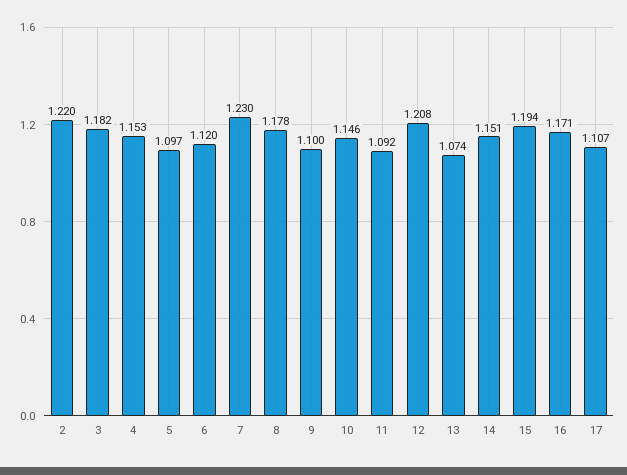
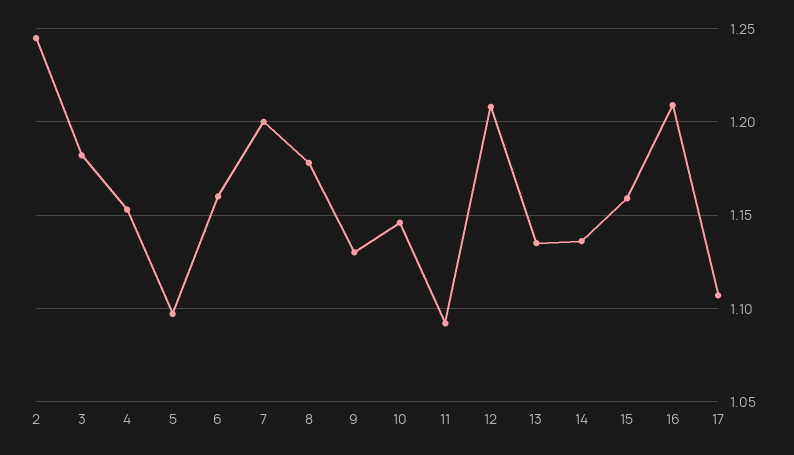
2: 1.22 -> 1.245
6: 1.12 -> 1.16
7: 1.23 -> 1.2
9: 1.1 -> 1.13
13: 1.074 -> 1.135
14: 1.151 -> 1.135
15: 1.194 -> 1.16
16: 1.171 -> 1.21

